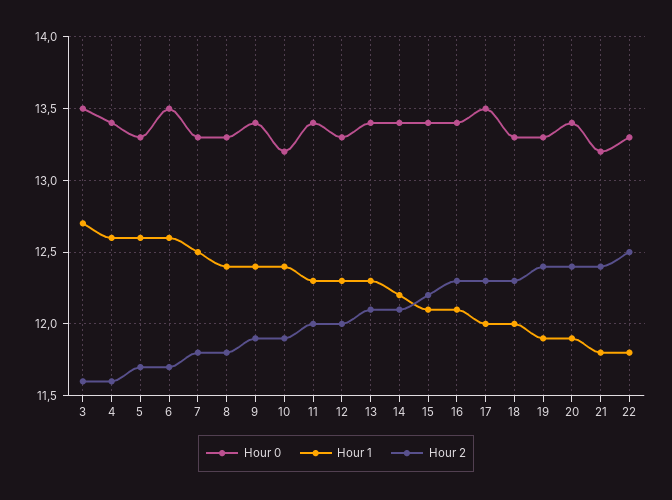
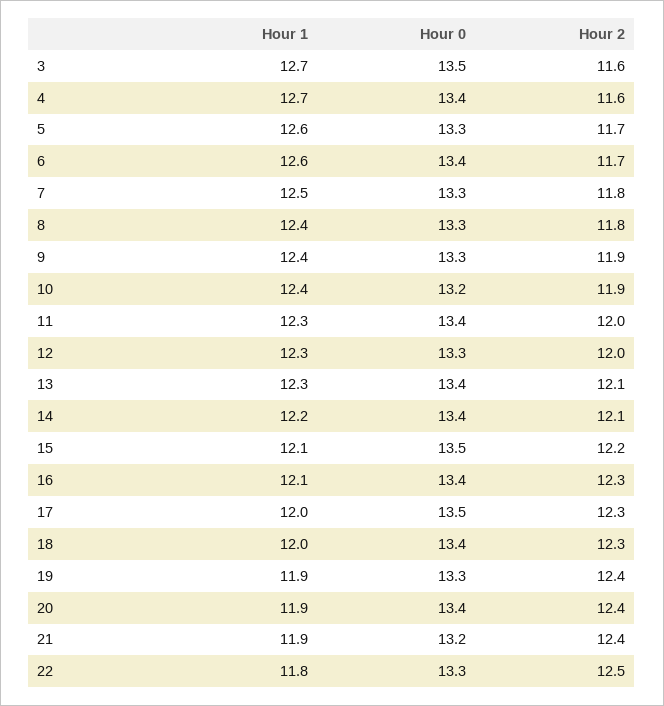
Hour 1, 4: 12.6 -> 12.7
Hour 0, 6: 13.5 -> 13.4
Hour 0, 9: 13.4 -> 13.3
Hour 0, 15: 13.4 -> 13.5
Hour 0, 18: 13.3 -> 13.4
Hour 1, 21: 11.8 -> 11.9

